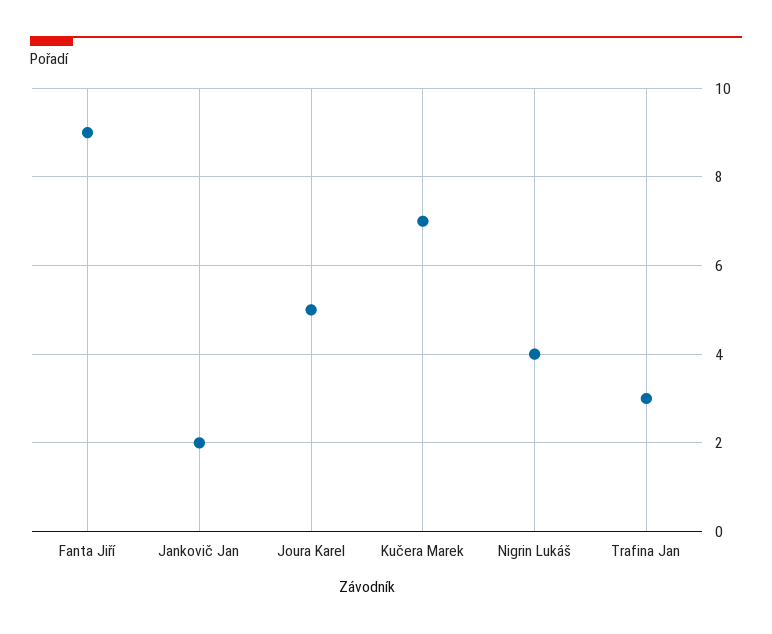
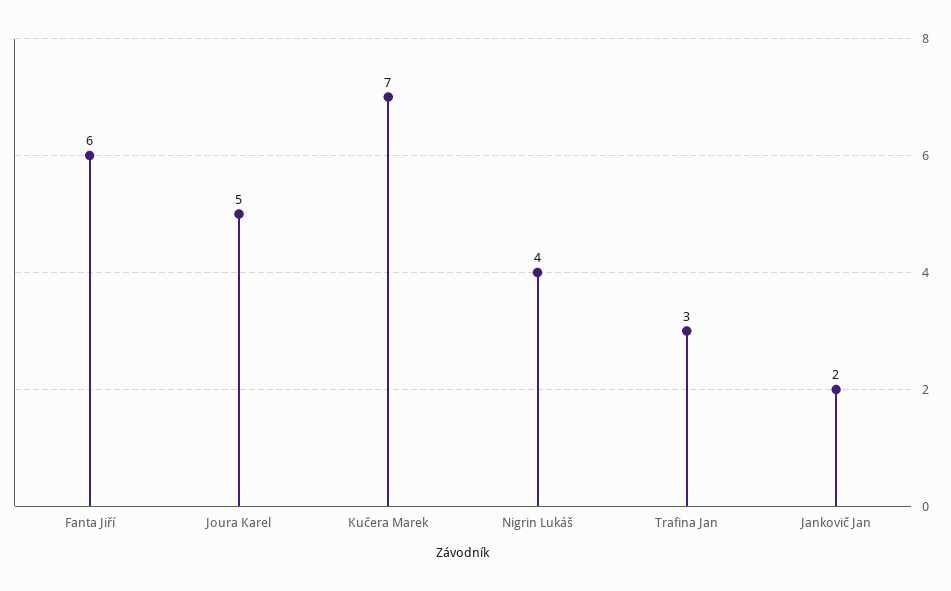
Fanta Jiří: 9 -> 6

